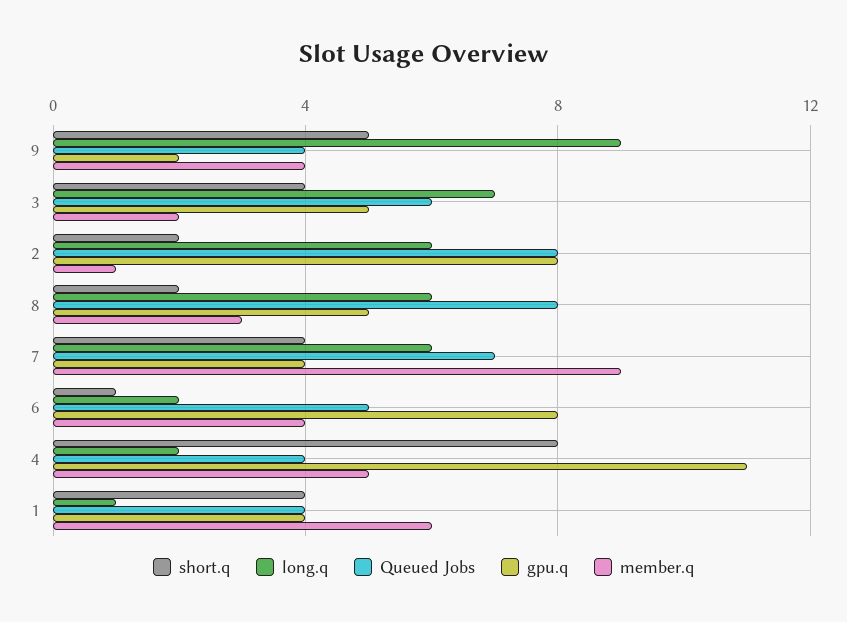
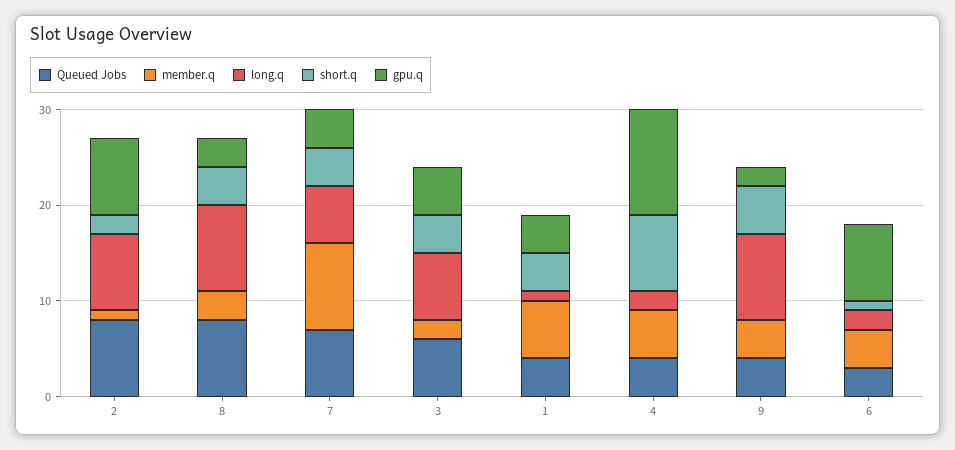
long.q, 2: 6 -> 8
short.q, 8: 2 -> 4
long.q, 8: 6 -> 9
gpu.q, 8: 5 -> 3
Queued Jobs, 6: 5 -> 3

